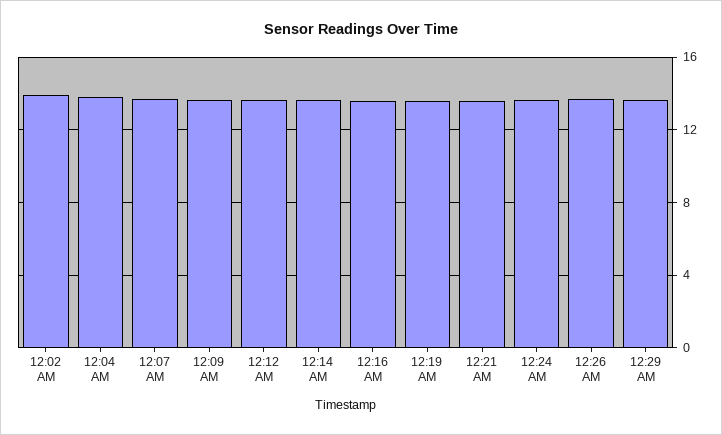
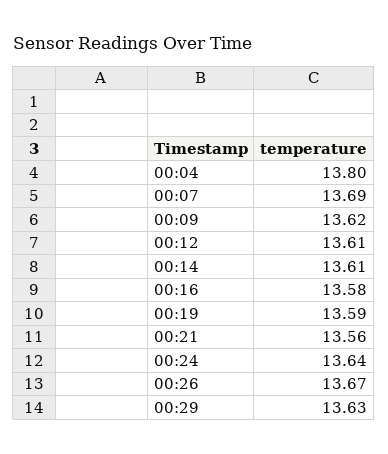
12:02 AM: 14 -> none

